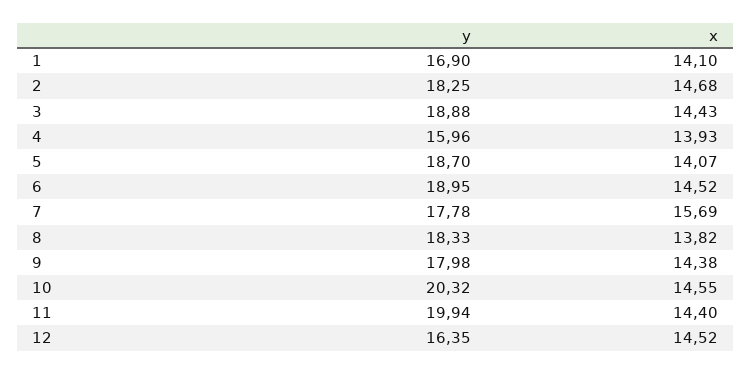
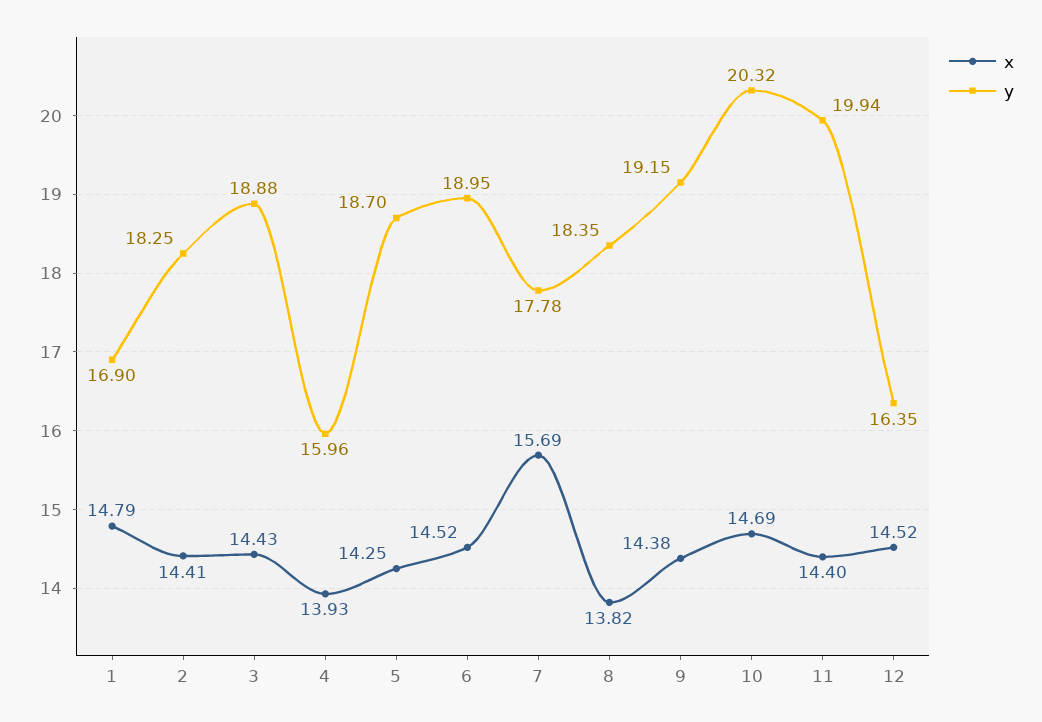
x, 1: 14.1 -> 14.79
x, 2: 14.68 -> 14.41
x, 5: 14.07 -> 14.25
y, 8: 18.33 -> 18.35
y, 9: 17.98 -> 19.15
x, 10: 14.55 -> 14.69

